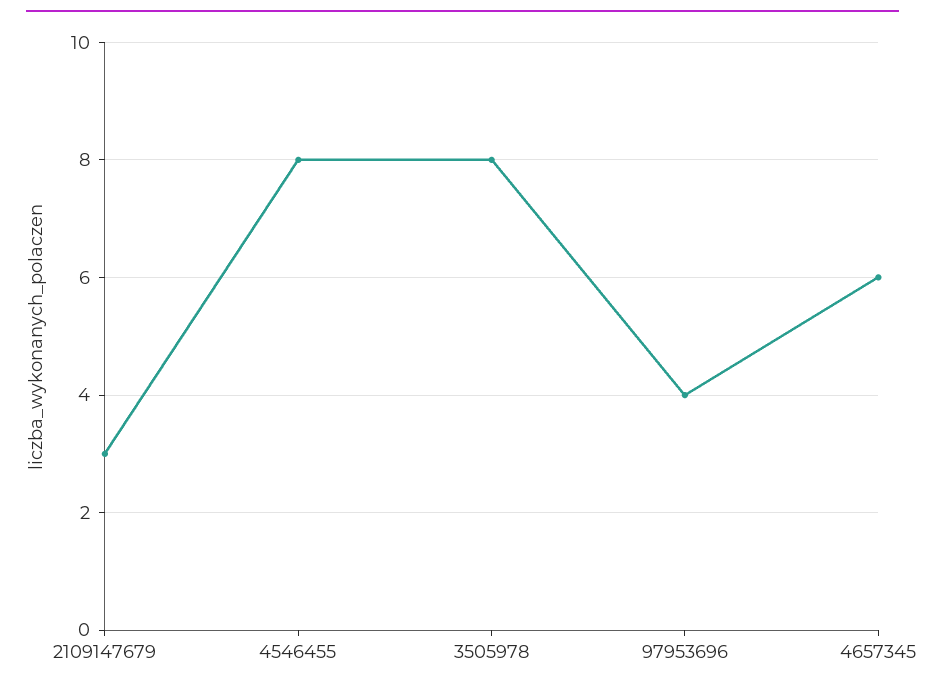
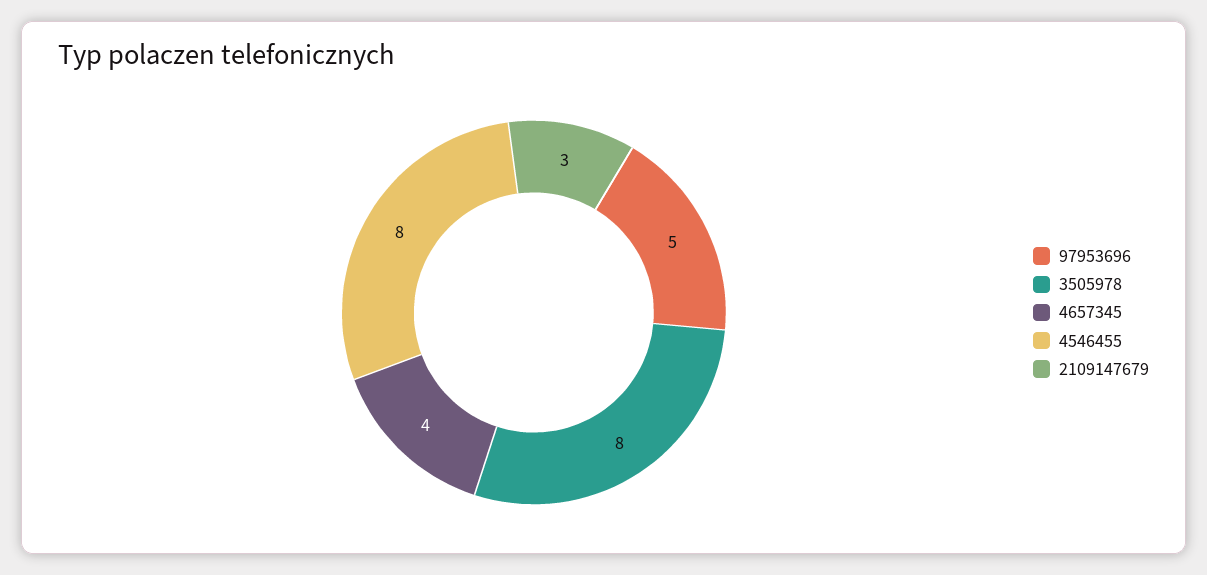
97953696: 4 -> 5
4657345: 6 -> 4

